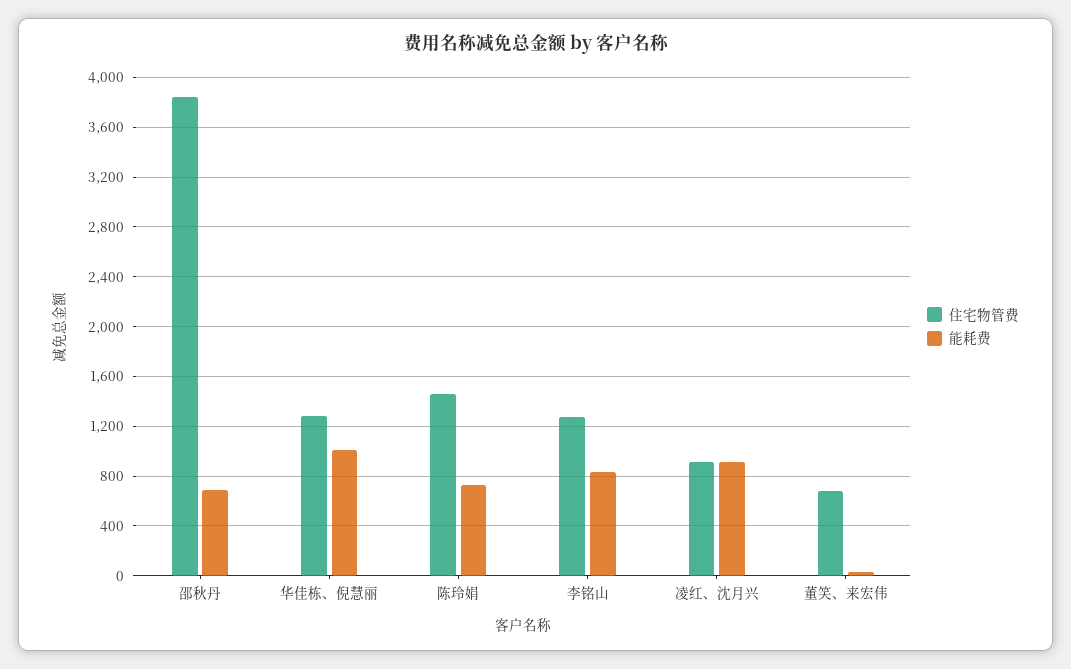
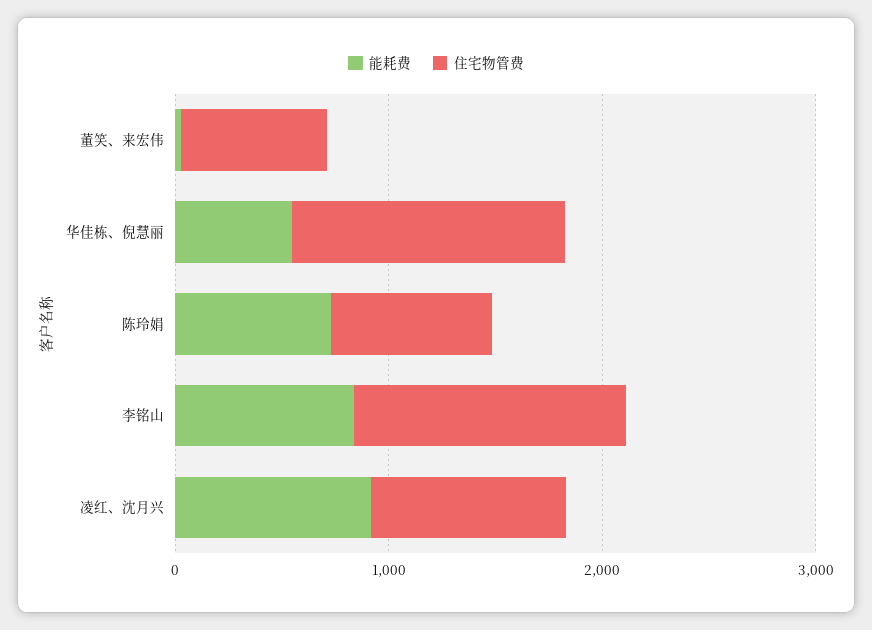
住宅物管费, 邵秋丹: 3850 -> none
能耗费, 邵秋丹: 700 -> none
能耗费, 华佳栋、倪慧丽: 1000 -> 600
住宅物管费, 陈玲娟: 1450 -> 800

